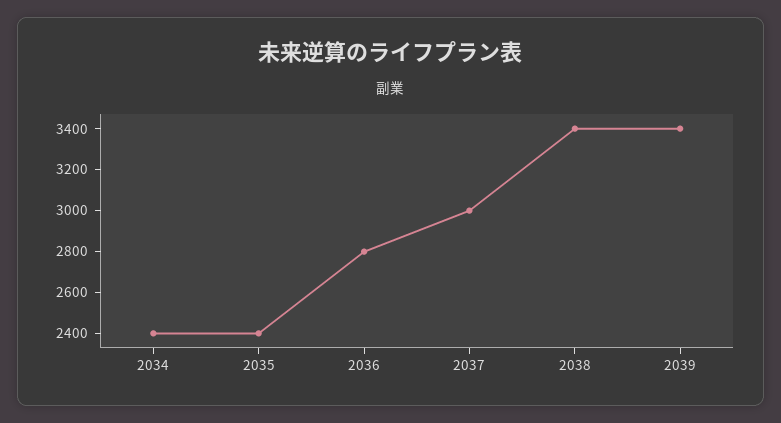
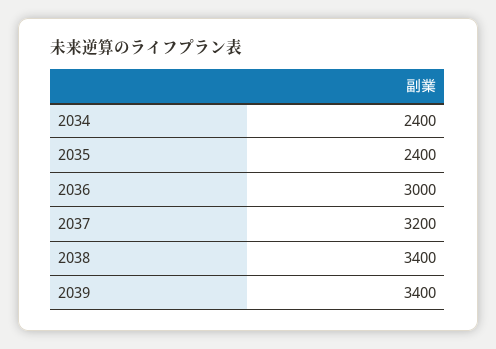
2036: 2800 -> 3000
2037: 3000 -> 3200

